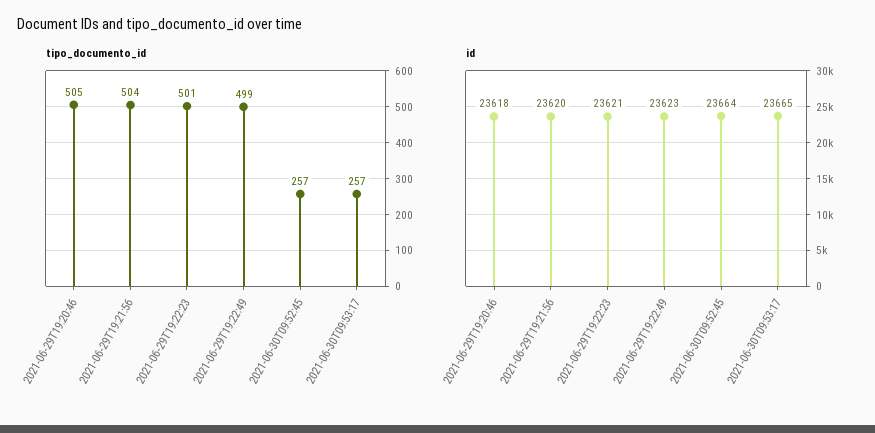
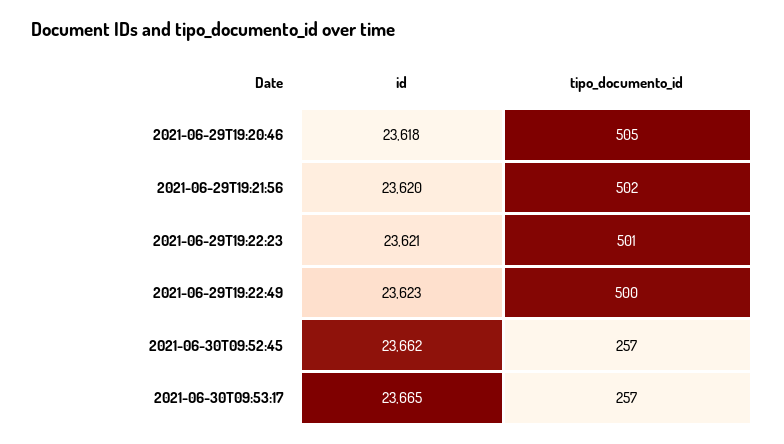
tipo_documento_id, 2021-06-29T19:21:56: 504 -> 502
tipo_documento_id, 2021-06-29T19:22:49: 499 -> 500
id, 2021-06-30T09:52:45: 23664 -> 23662

